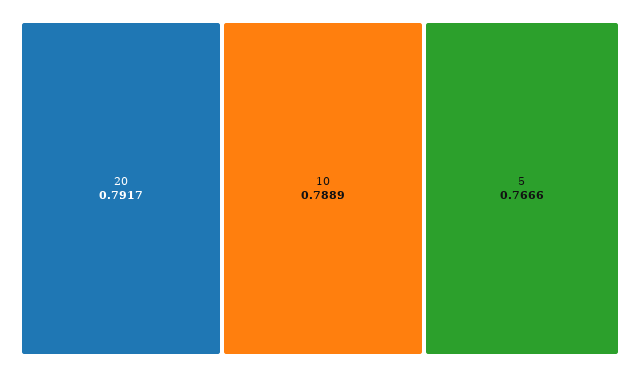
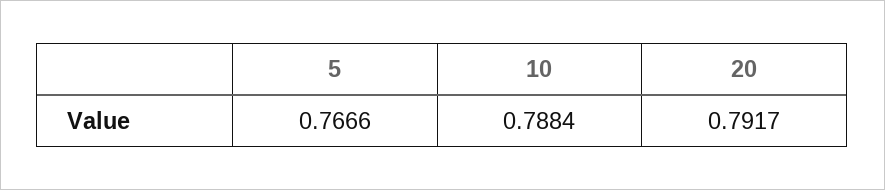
10: 0.7889 -> 0.7884

